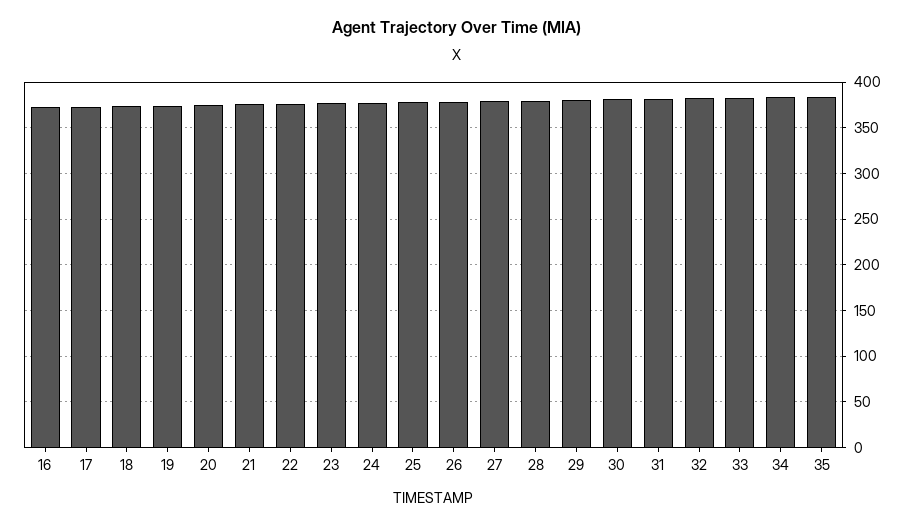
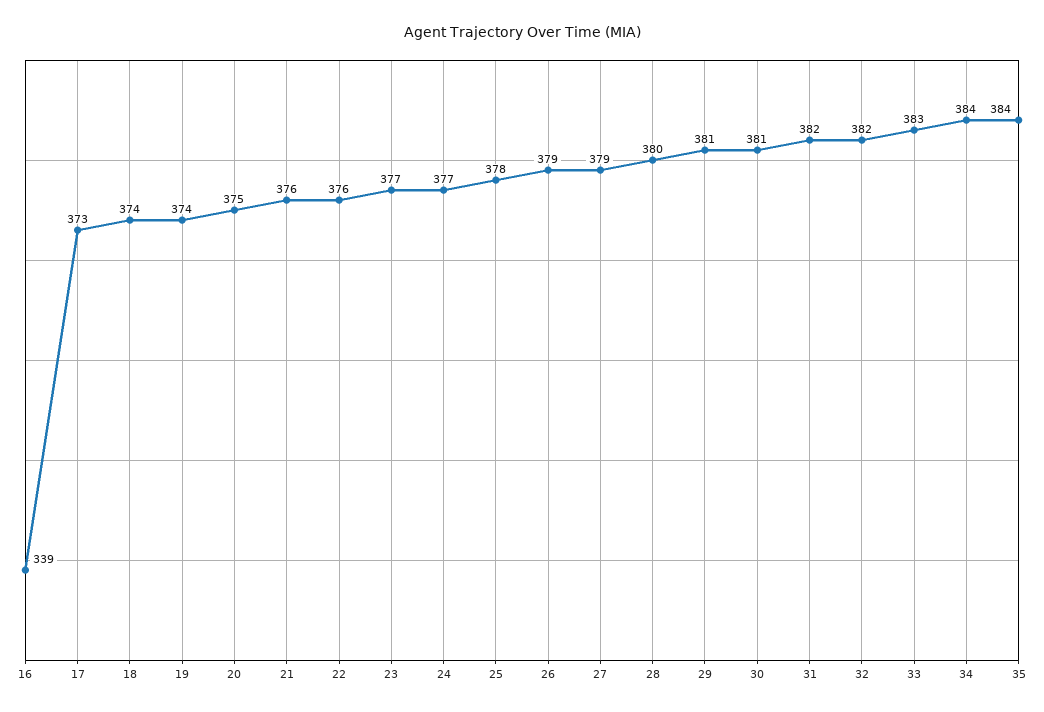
16: 370 -> 339

